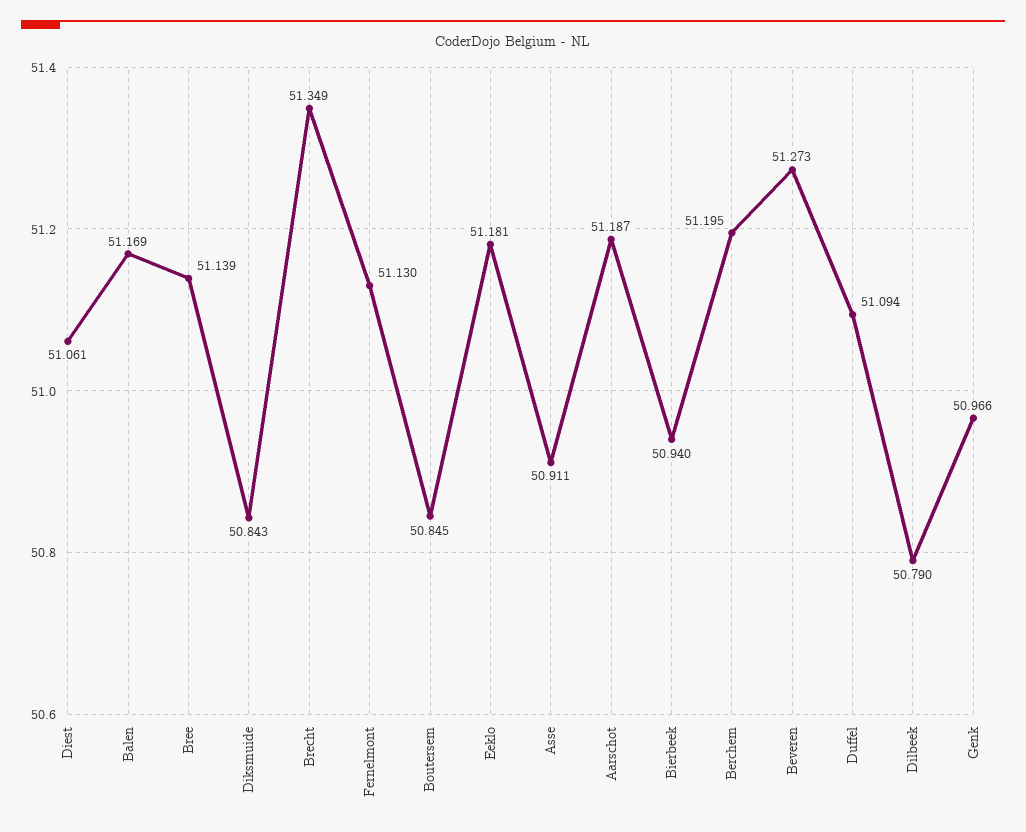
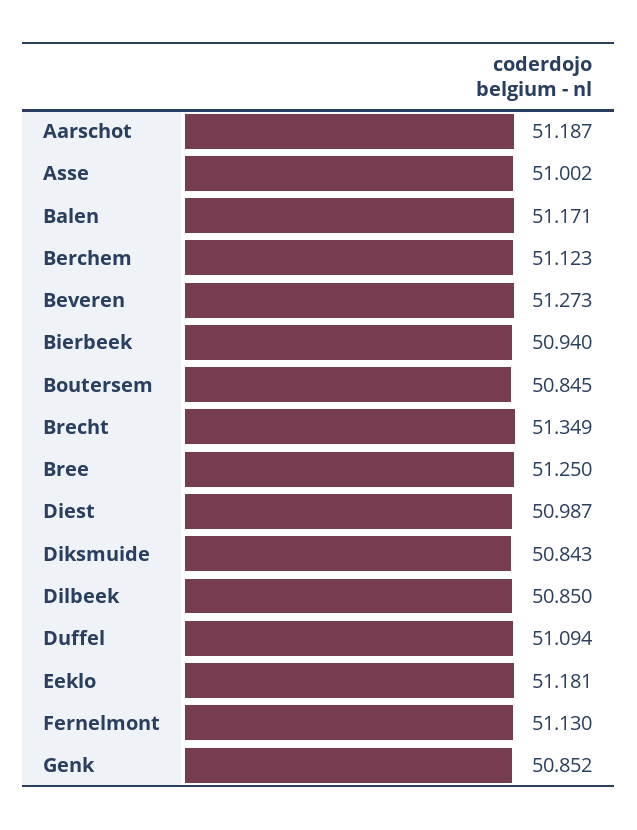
Diest: 51.061 -> 50.987
Balen: 51.169 -> 51.171
Bree: 51.139 -> 51.25
Asse: 50.911 -> 51.002
Berchem: 51.195 -> 51.123
Dilbeek: 50.79 -> 50.85
Genk: 50.966 -> 50.852

